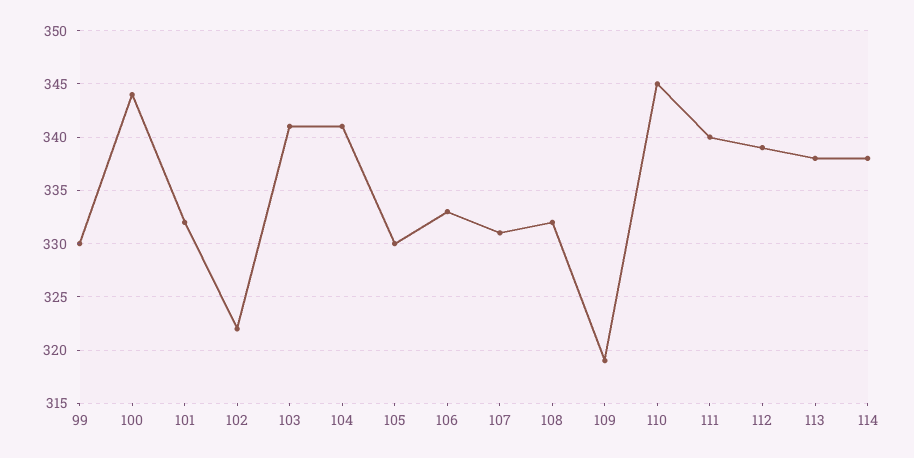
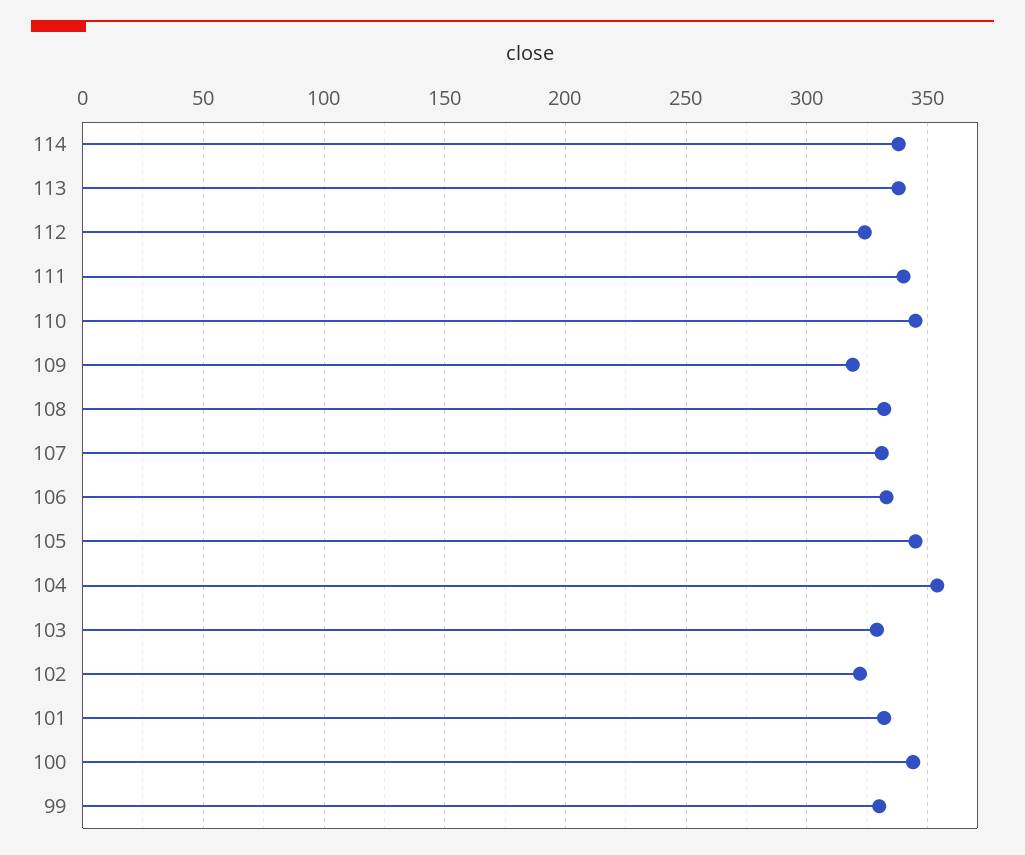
103: 341 -> 330
104: 341 -> 355
105: 330 -> 345
112: 339 -> 325

